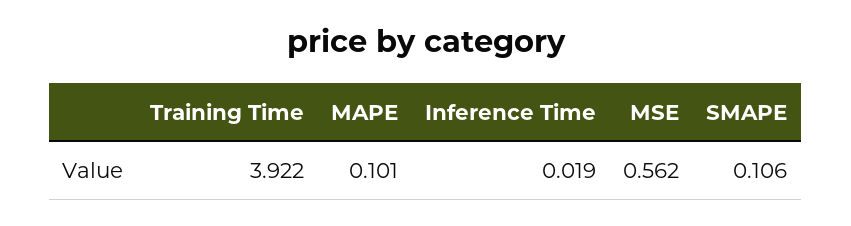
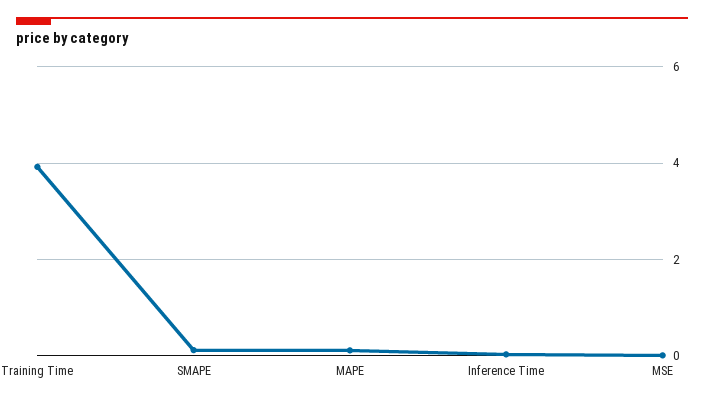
MSE: 0.562 -> 0

